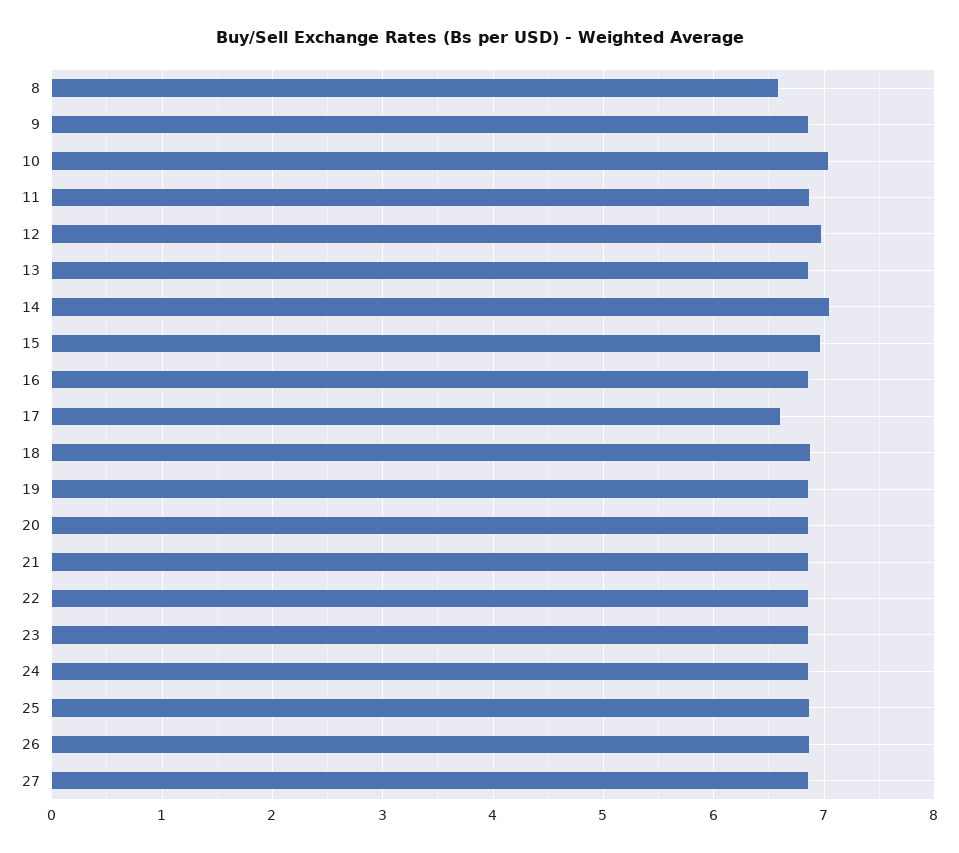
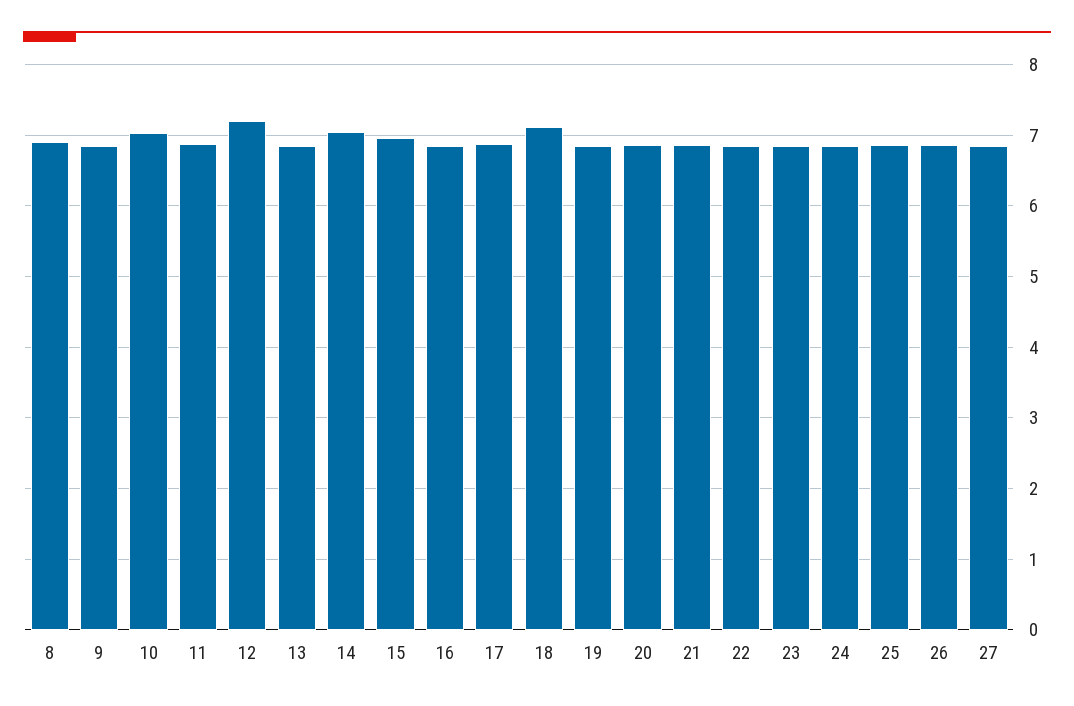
8: 6.6 -> 6.9
12: 7 -> 7.2
17: 6.6 -> 6.9
18: 6.9 -> 7.1

